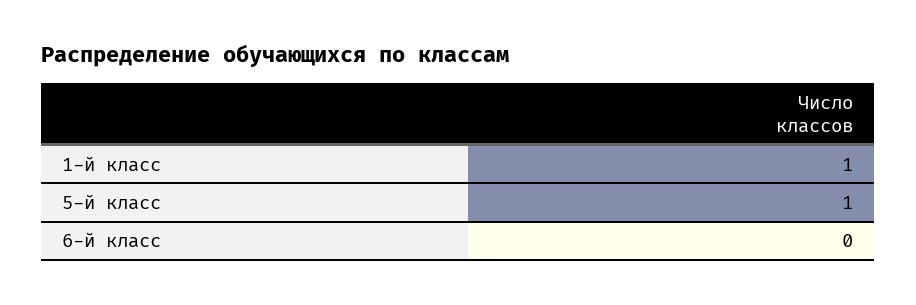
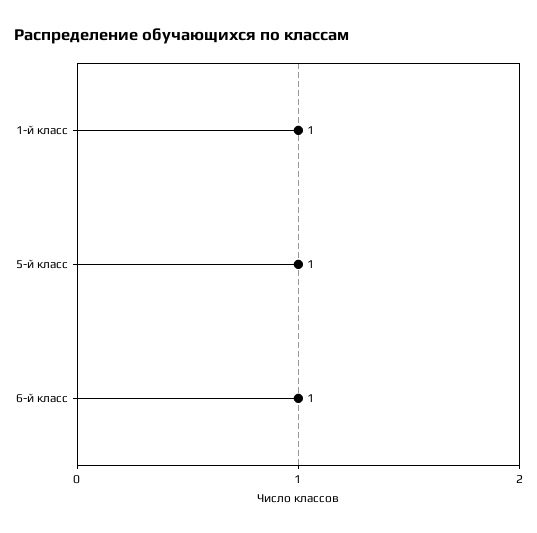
6-й класс: 0 -> 1

